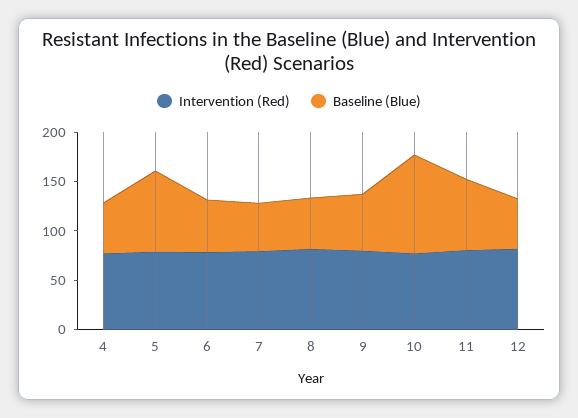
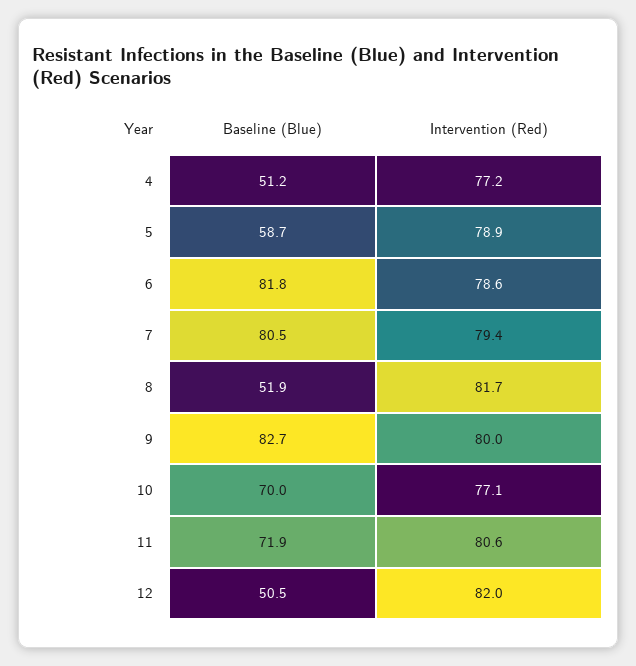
Baseline (Blue), 5: 80 -> 58.7
Baseline (Blue), 6: 50 -> 81.8
Baseline (Blue), 7: 50 -> 80.5
Baseline (Blue), 9: 60 -> 82.7
Baseline (Blue), 10: 100 -> 70

